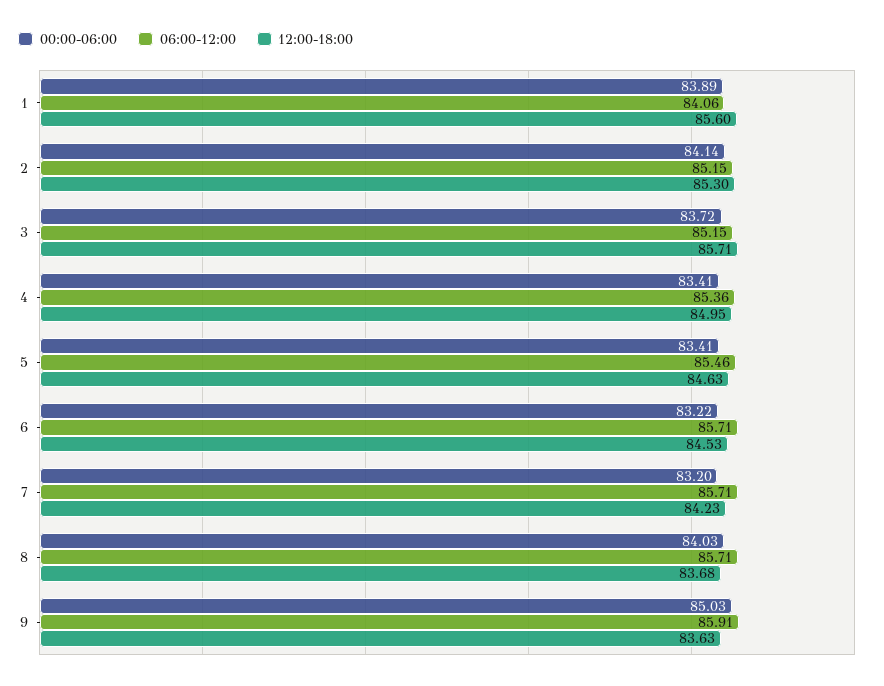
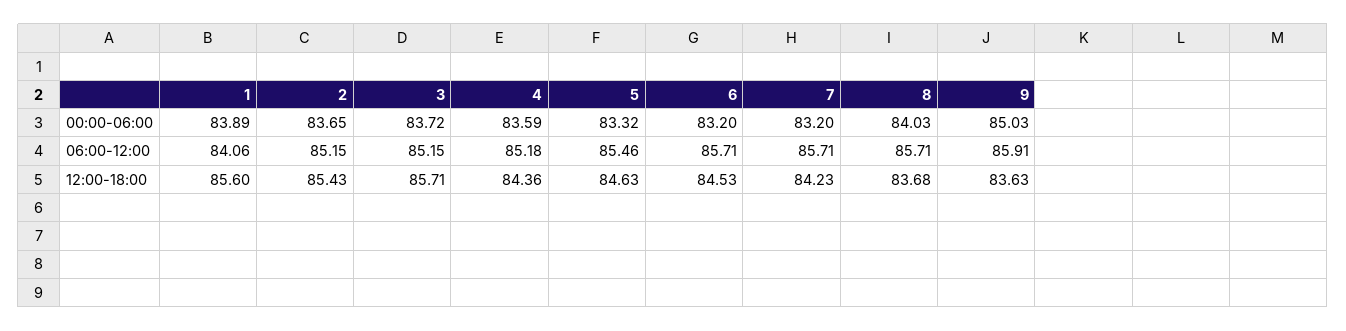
00:00-06:00, 2: 84.14 -> 83.65
12:00-18:00, 2: 85.3 -> 85.43
00:00-06:00, 4: 83.41 -> 83.59
06:00-12:00, 4: 85.36 -> 85.18
12:00-18:00, 4: 84.95 -> 84.36
00:00-06:00, 5: 83.41 -> 83.32
00:00-06:00, 6: 83.22 -> 83.2

